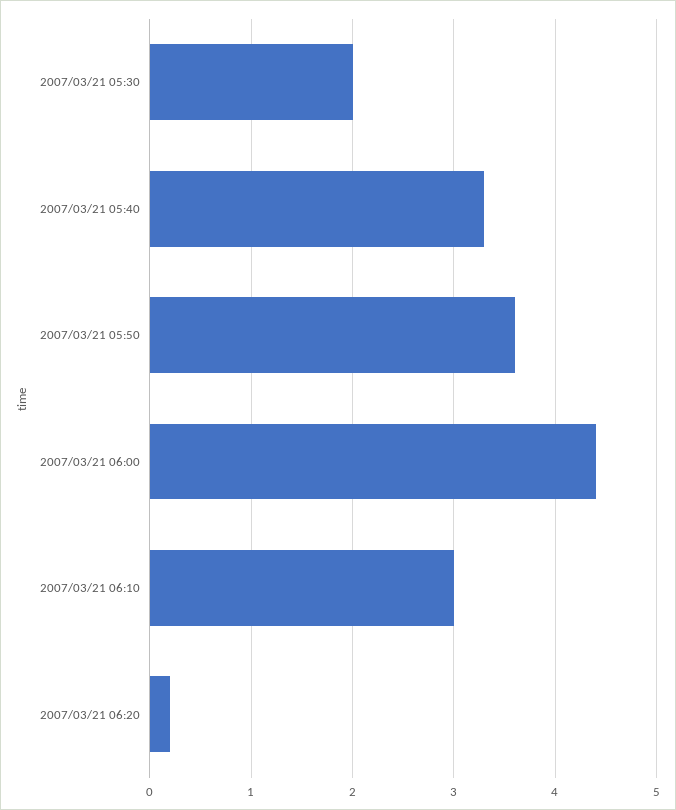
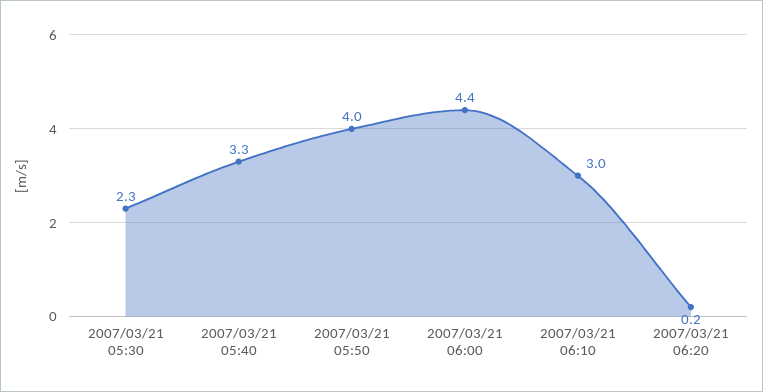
2007/03/21 05:30: 2 -> 2.3
2007/03/21 05:50: 3.6 -> 4

